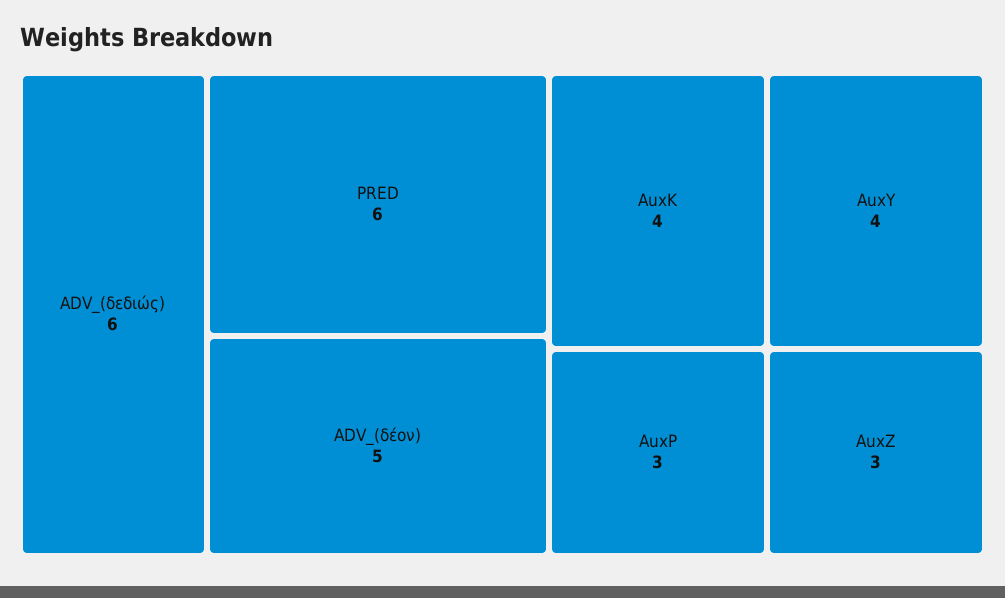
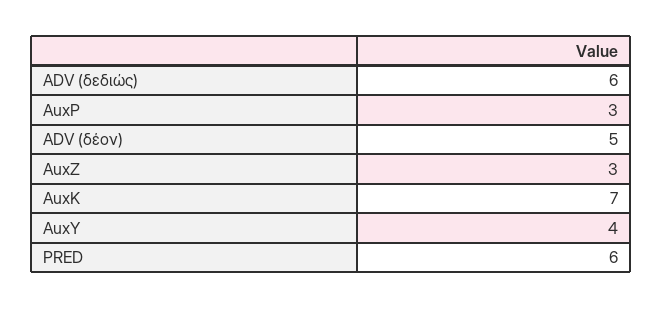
AuxK: 4 -> 7

